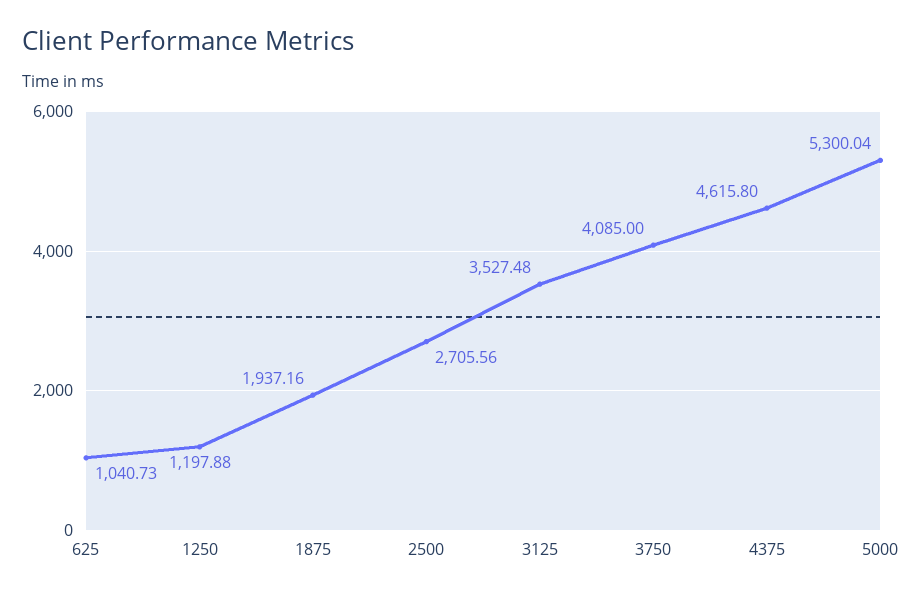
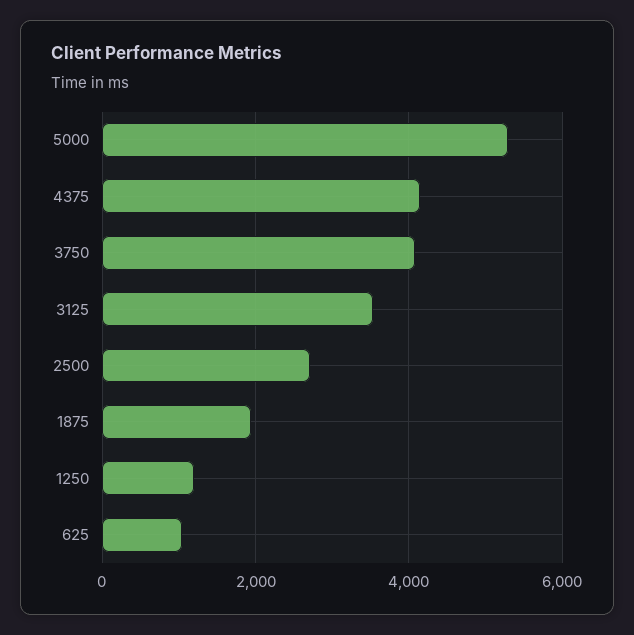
4375: 4615.8 -> 4200

